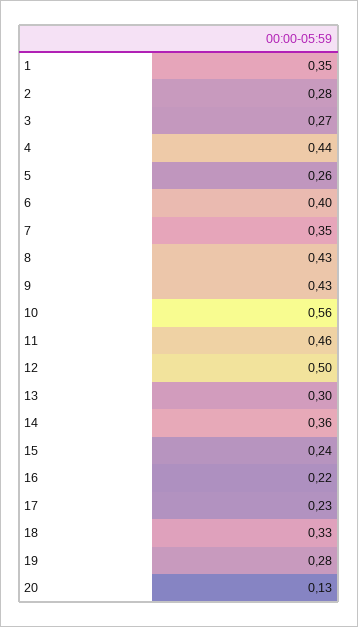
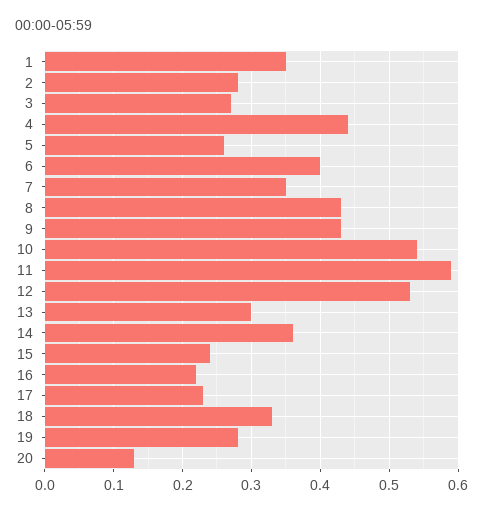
10: 0.56 -> 0.54
11: 0.46 -> 0.59
12: 0.5 -> 0.53

